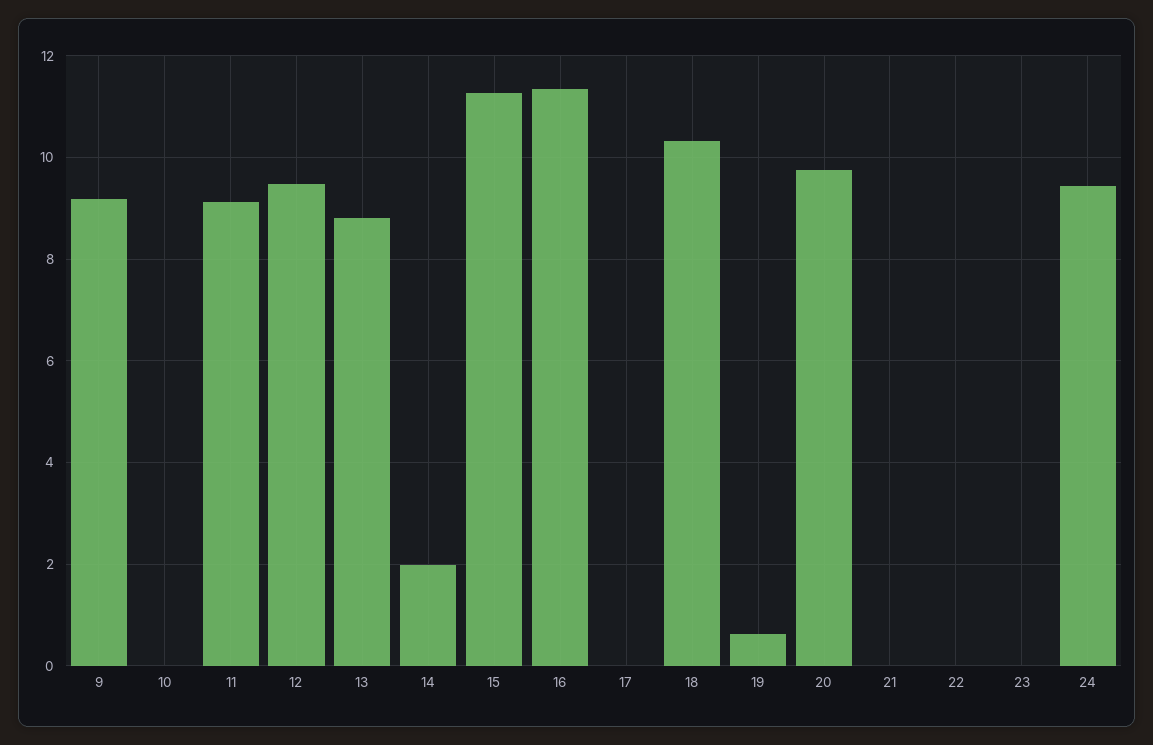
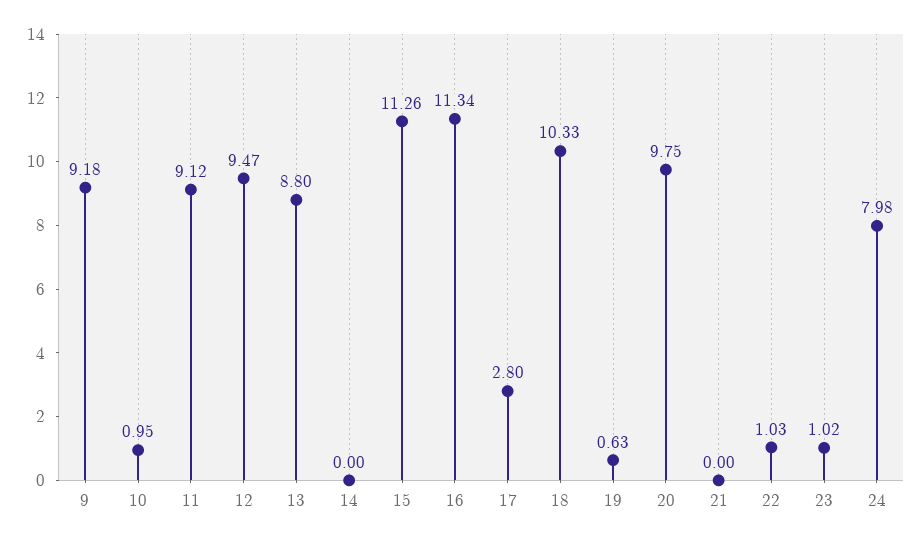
10: 0 -> 0.95
14: 2 -> 0
17: 0 -> 2.8
22: 0 -> 1.03
23: 0 -> 1.02
24: 9.4 -> 7.98

